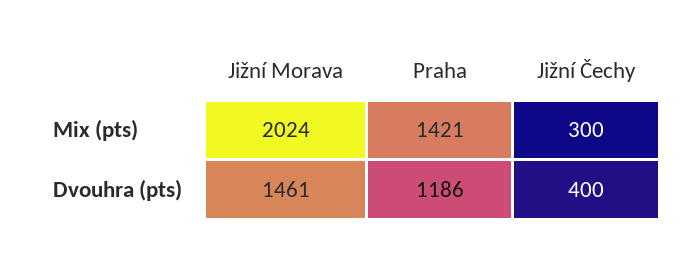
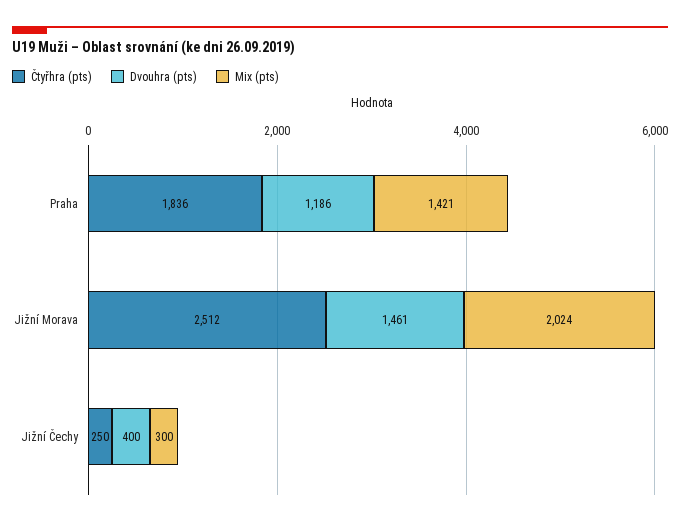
Čtyřhra (pts), Praha: none -> 1836
Čtyřhra (pts), Jižní Morava: none -> 2512
Čtyřhra (pts), Jižní Čechy: none -> 250

